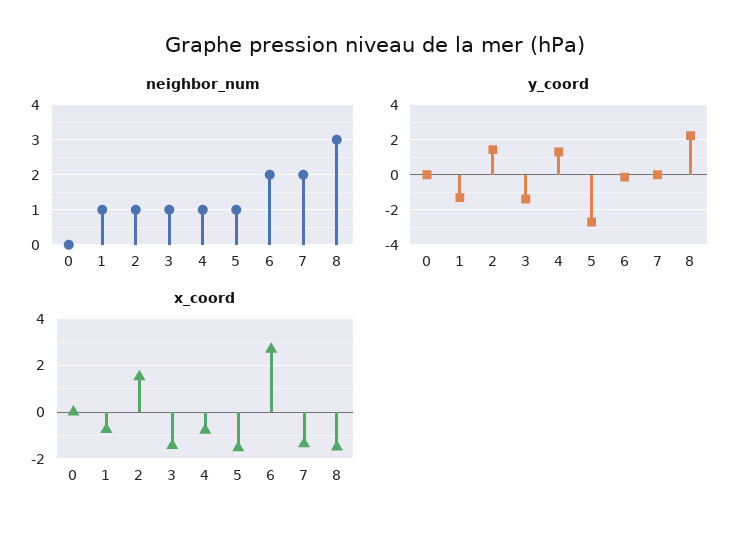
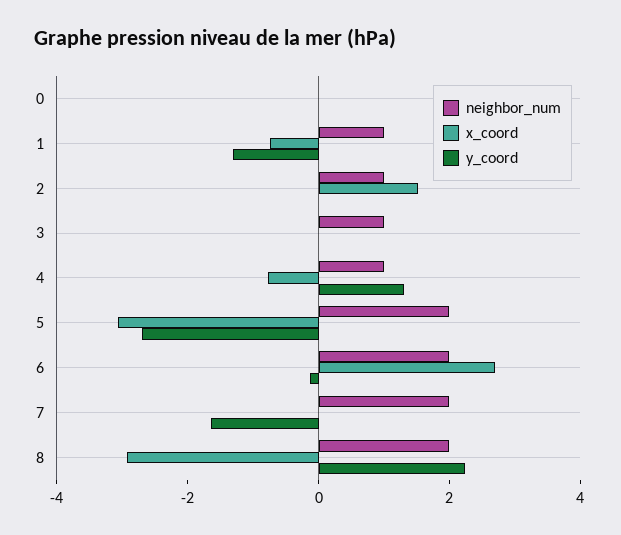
neighbor_num, 5: 1 -> 2
neighbor_num, 8: 3 -> 2
y_coord, 2: 1.5 -> 0
y_coord, 3: -1.5 -> 0
y_coord, 7: 0 -> -1.5
x_coord, 3: -1.5 -> 0
x_coord, 5: -1.5 -> -3
x_coord, 7: -1.5 -> 0
x_coord, 8: -1.5 -> -3

